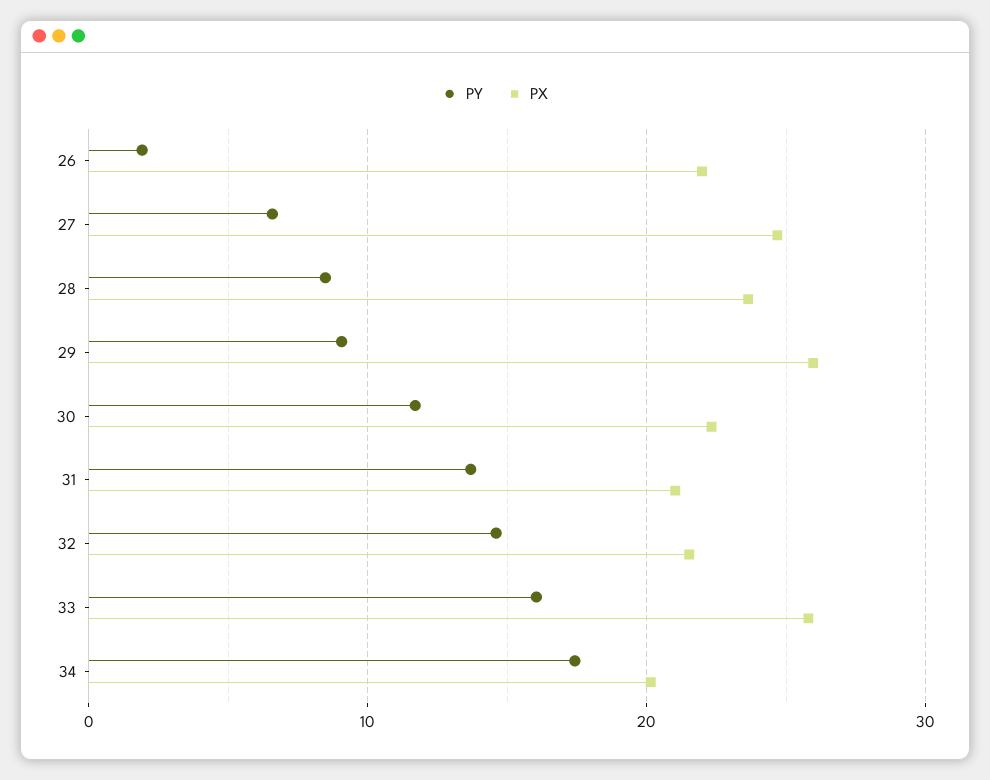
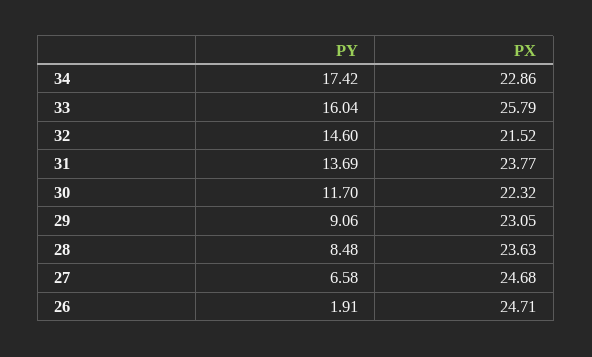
PX, 26: 22 -> 24.71
PX, 29: 26 -> 23.05
PX, 31: 21 -> 23.77
PX, 34: 20 -> 22.86

